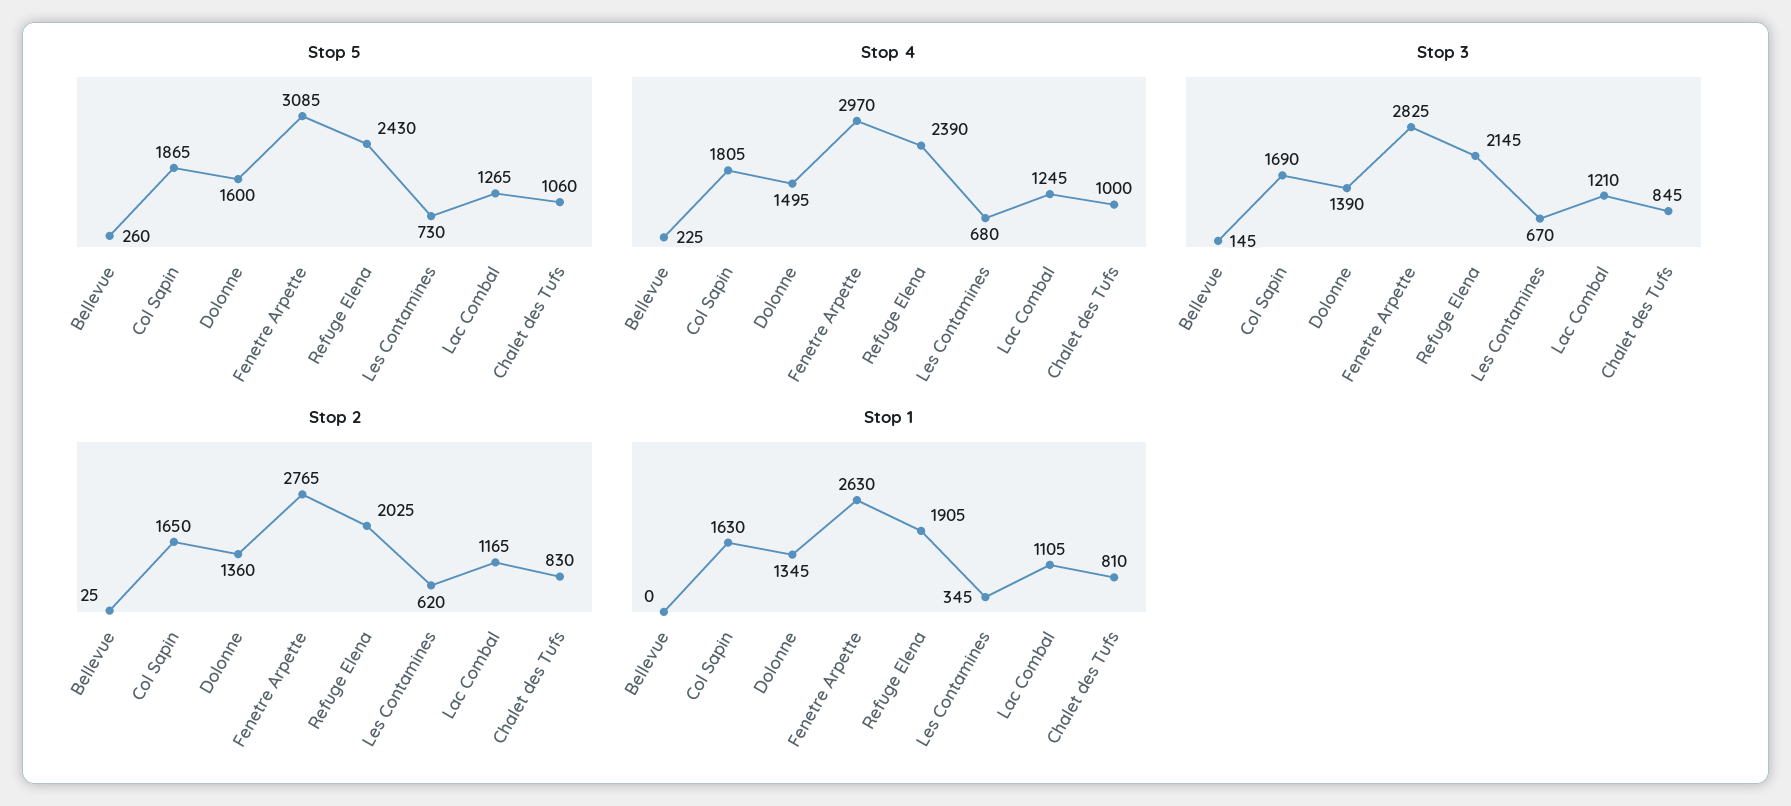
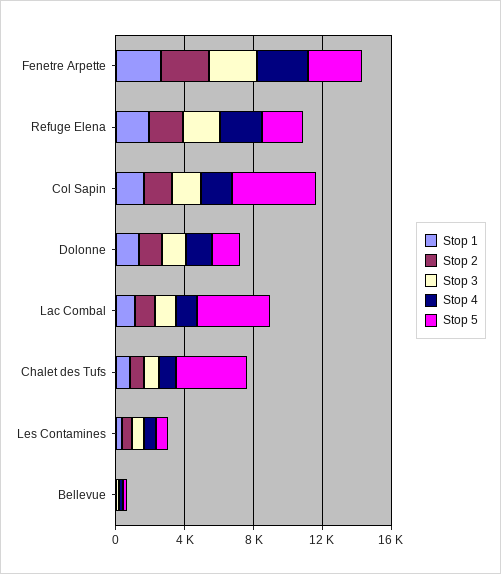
Stop 5, Col Sapin: 1865 -> 5000
Stop 5, Lac Combal: 1265 -> 4000
Stop 5, Chalet des Tufs: 1060 -> 4000

